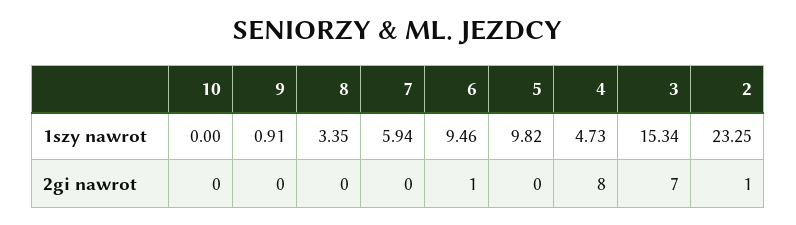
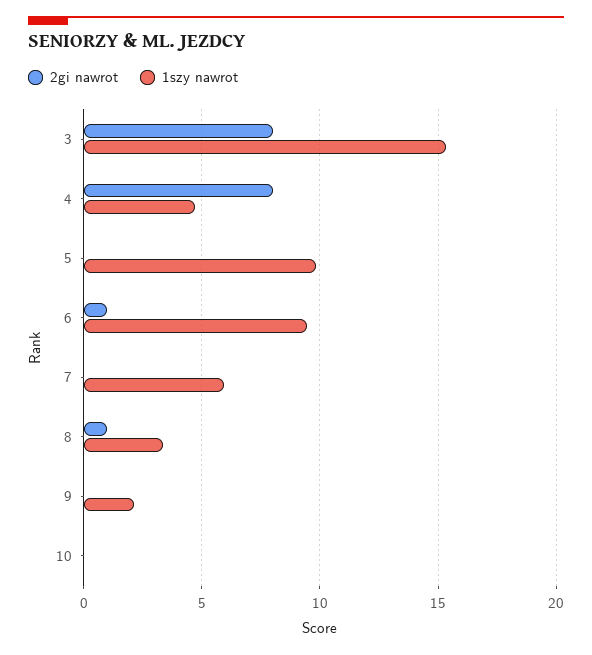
1szy nawrot, 9: 0.91 -> 2
1szy nawrot, 2: 23.25 -> none
2gi nawrot, 8: 0 -> 1
2gi nawrot, 3: 7 -> 8
2gi nawrot, 2: 1 -> none

